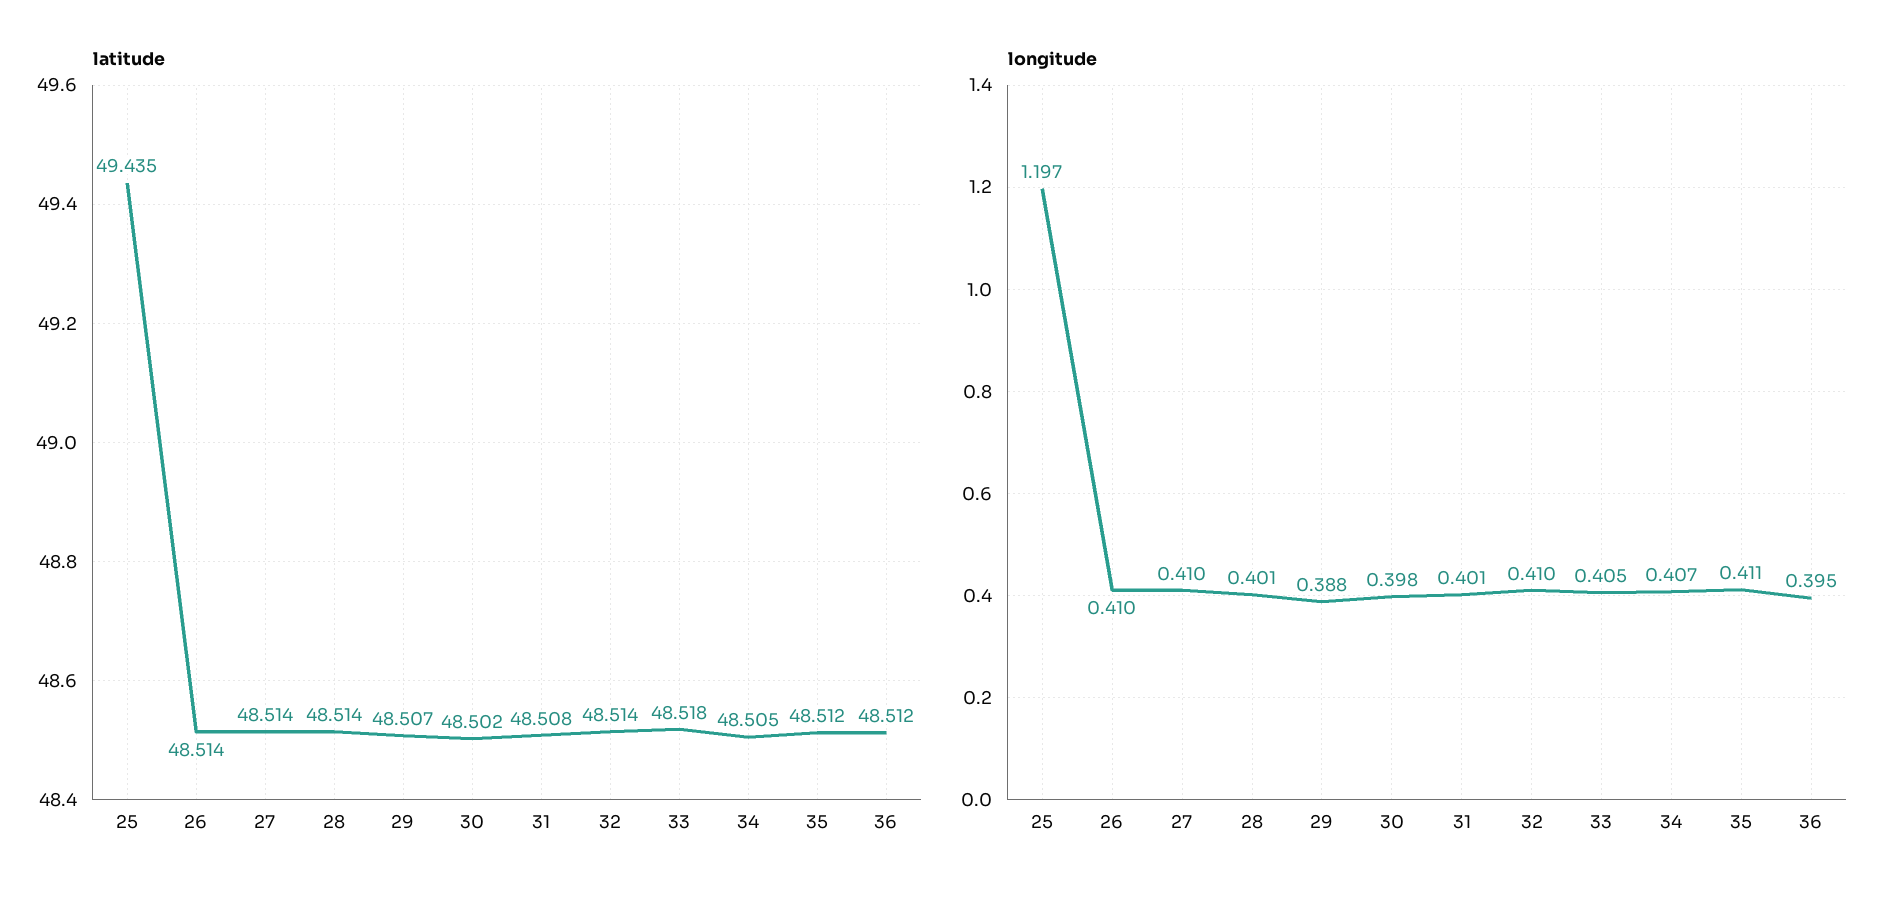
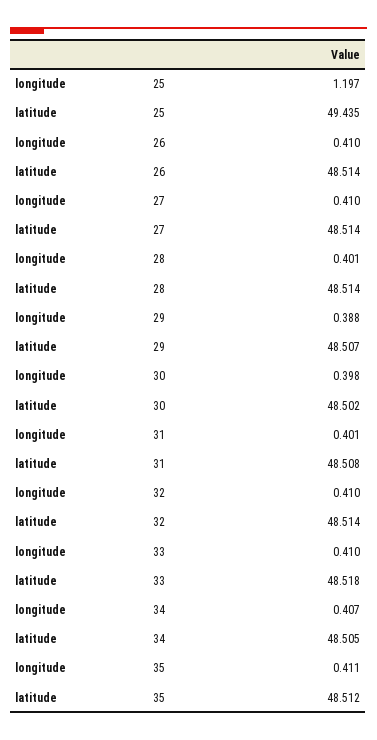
latitude, 36: 48.512 -> none
longitude, 33: 0.405 -> 0.41
longitude, 36: 0.395 -> none

